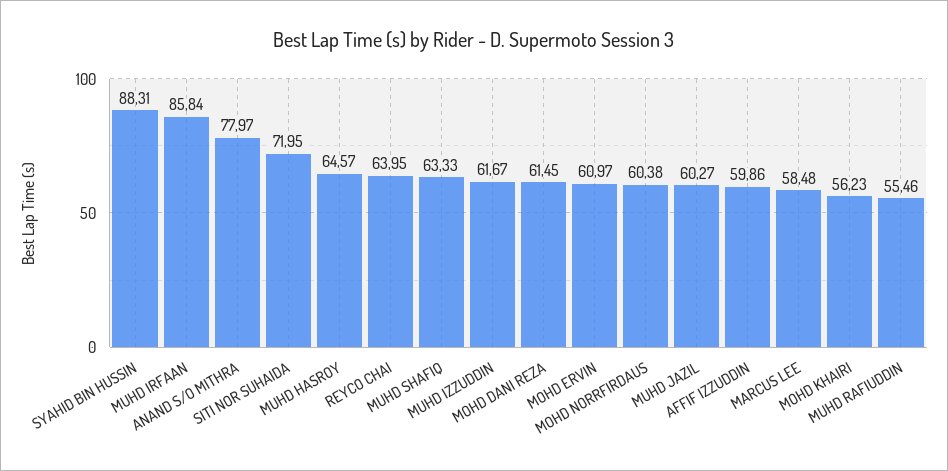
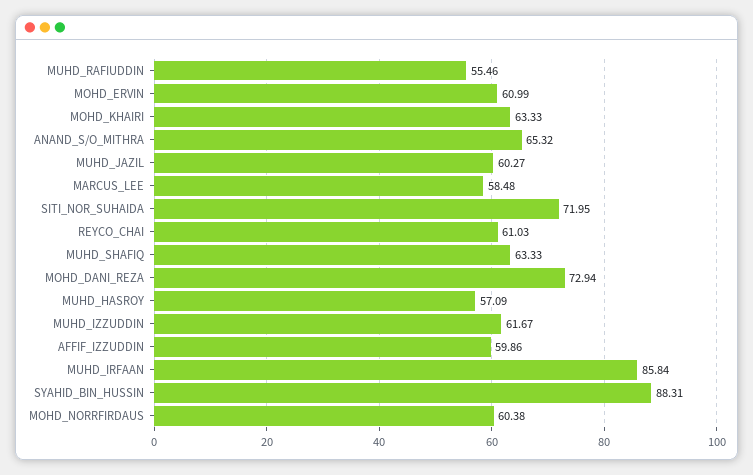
ANAND S/O MITHRA: 77.97 -> 65.32
MUHD HASROY: 64.57 -> 57.09
REYCO CHAI: 63.95 -> 61.03
MOHD DANI REZA: 61.45 -> 72.94
MOHD ERVIN: 60.97 -> 60.99
MOHD KHAIRI: 56.23 -> 63.33

